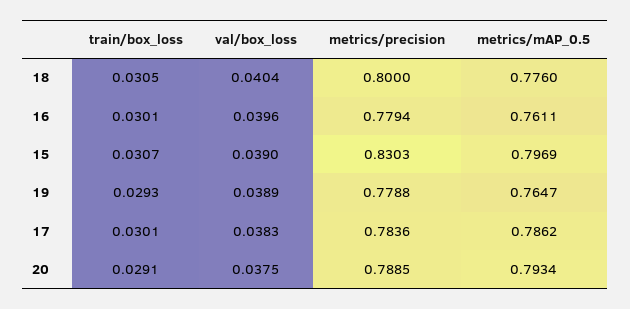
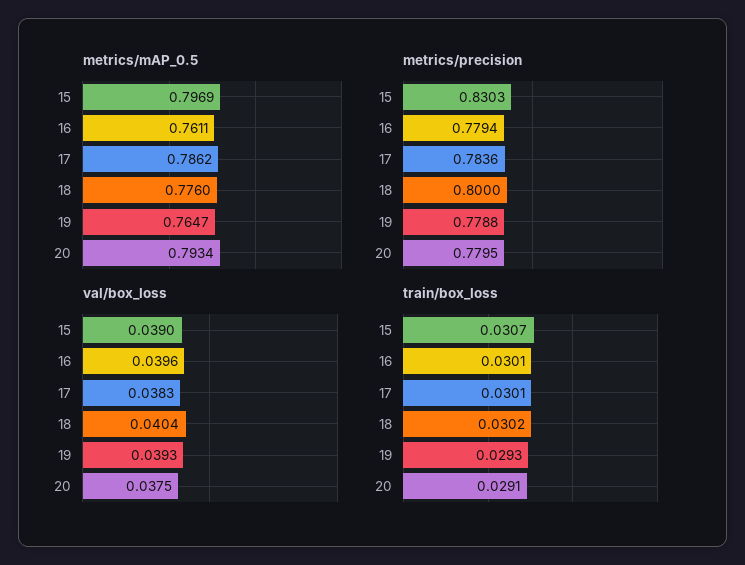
train/box_loss, 18: 0.0305 -> 0.0302
val/box_loss, 19: 0.0389 -> 0.0393
metrics/precision, 20: 0.7885 -> 0.7795

